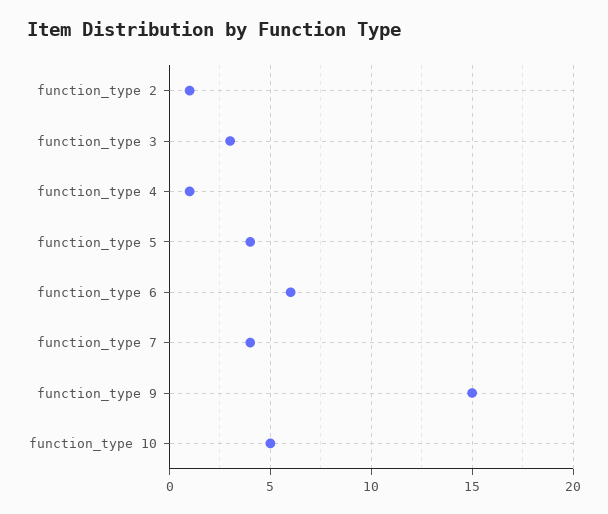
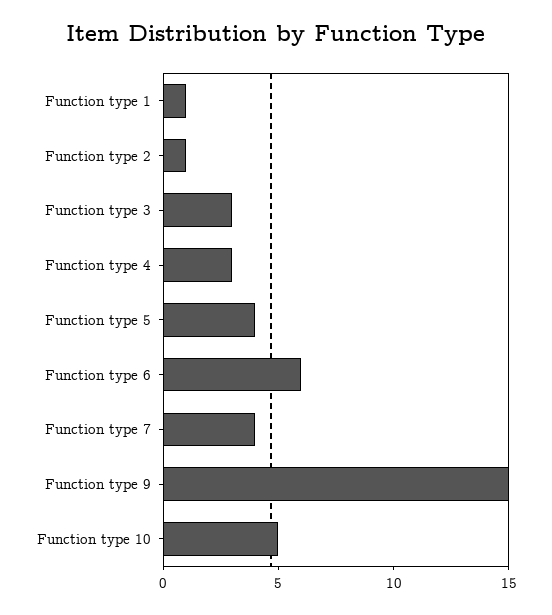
function_type 4: 1 -> 3
Function type 1: none -> 1

